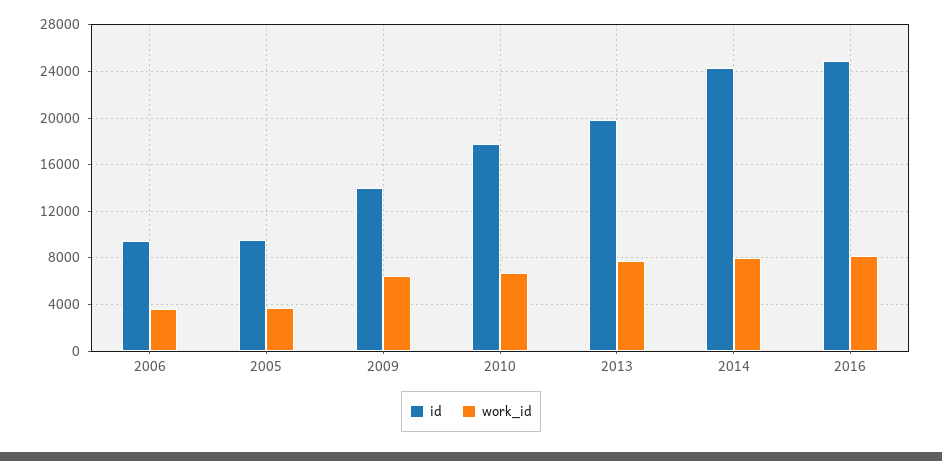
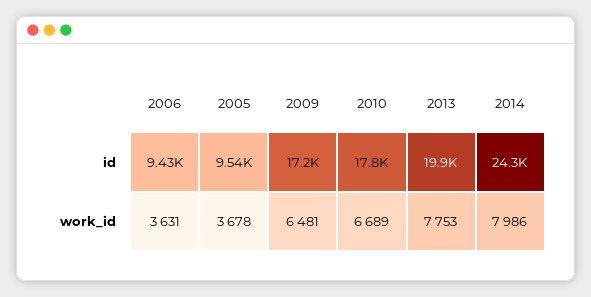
id, 2009: 14000 -> 17200
id, 2016: 25000 -> none
work_id, 2016: 8000 -> none

